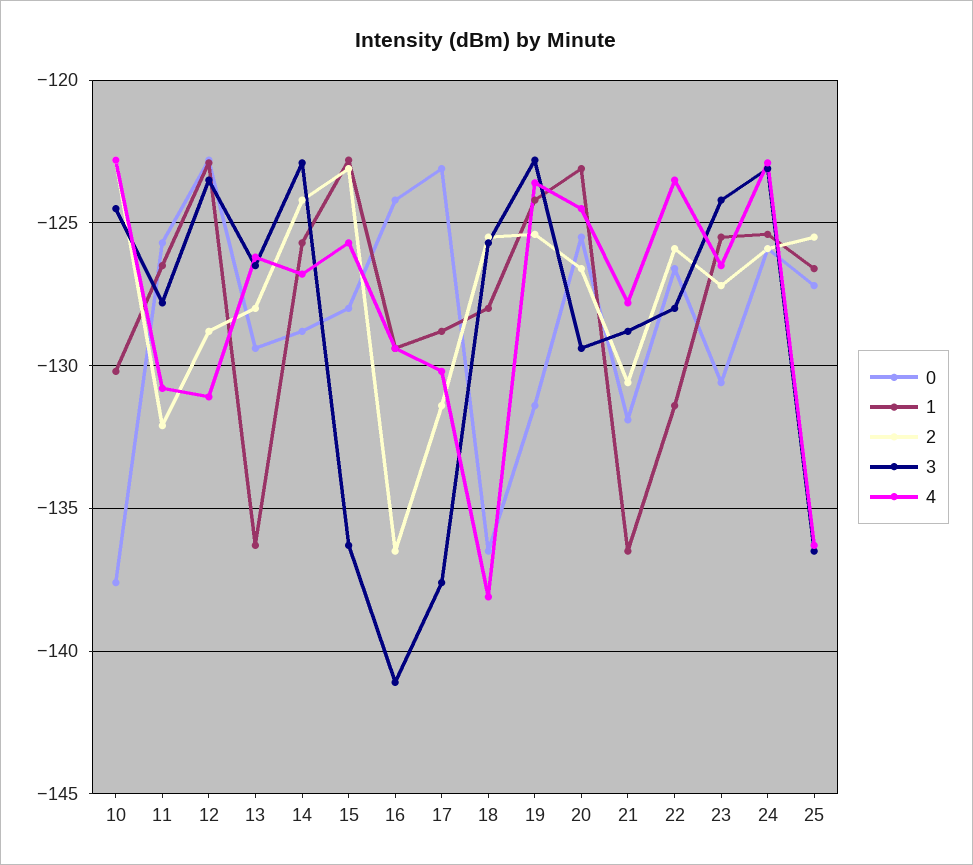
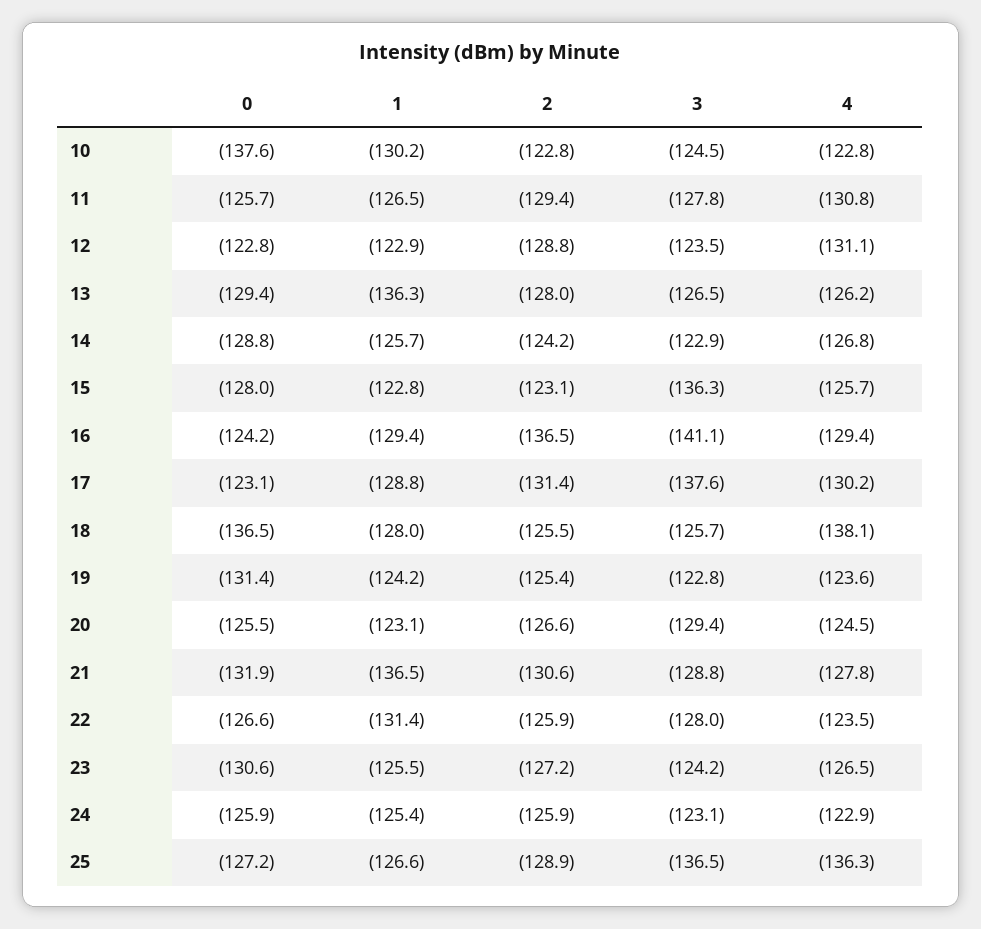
2, 11: -132 -> -129.4
2, 25: -125.5 -> -128.9

